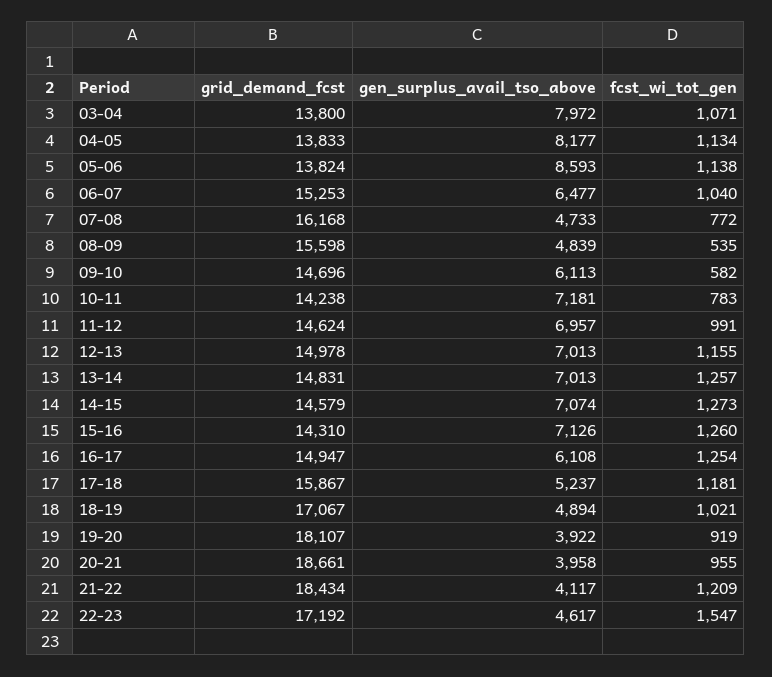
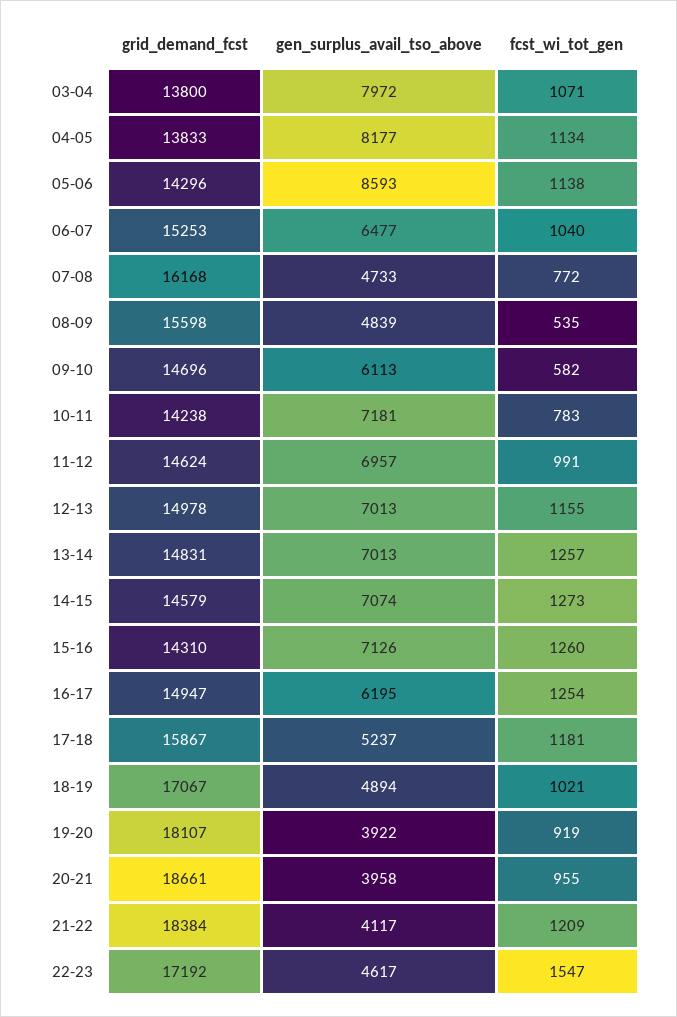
grid_demand_fcst, 05-06: 13824 -> 14296
gen_surplus_avail_tso_above, 16-17: 6108 -> 6195
grid_demand_fcst, 21-22: 18434 -> 18384

